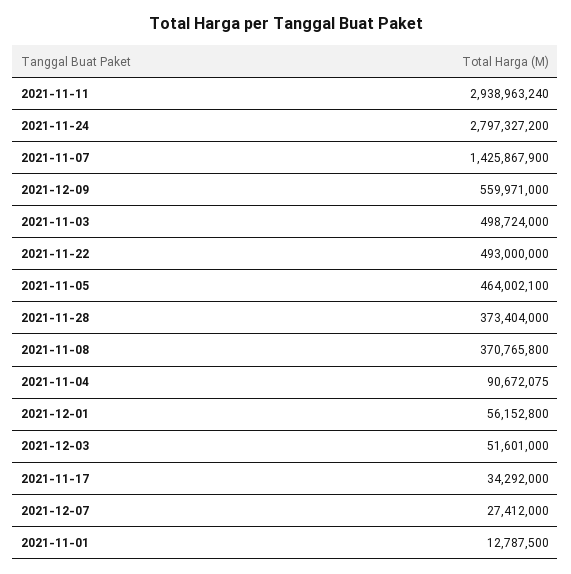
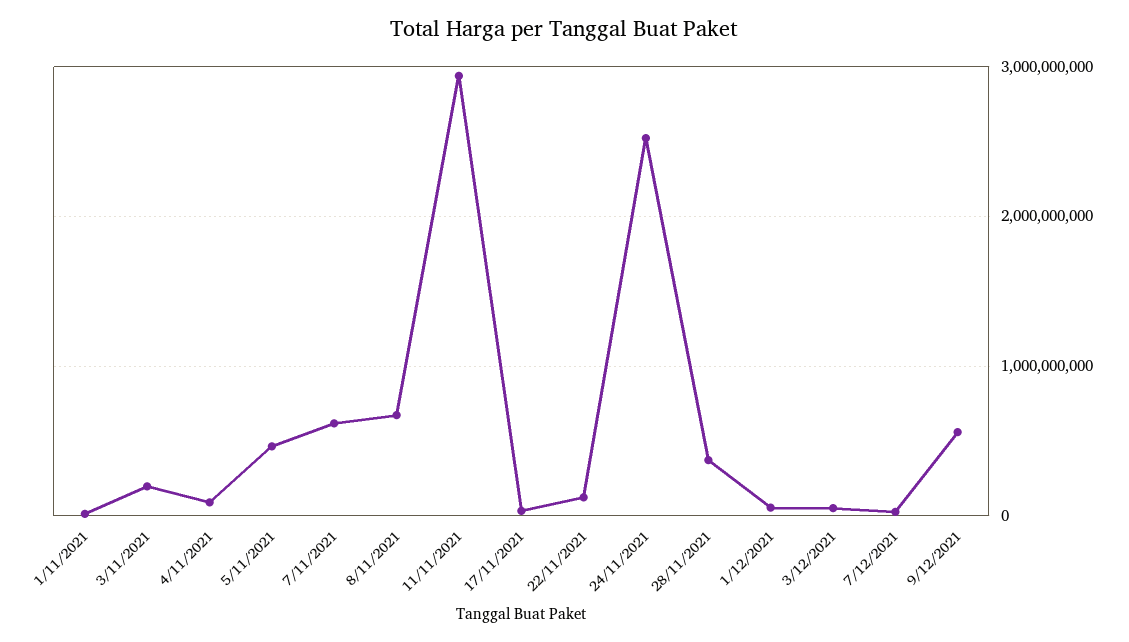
2021-11-24: 2797327200 -> 2500000000
2021-11-07: 1425867900 -> 600000000
2021-11-03: 498724000 -> 200000000
2021-11-22: 493000000 -> 100000000
2021-11-08: 370765800 -> 700000000

